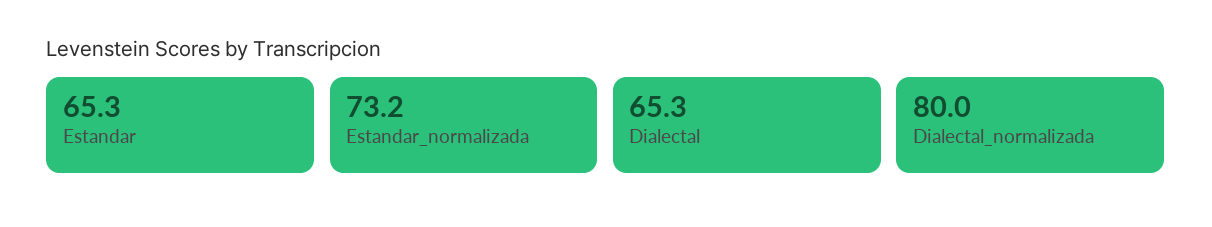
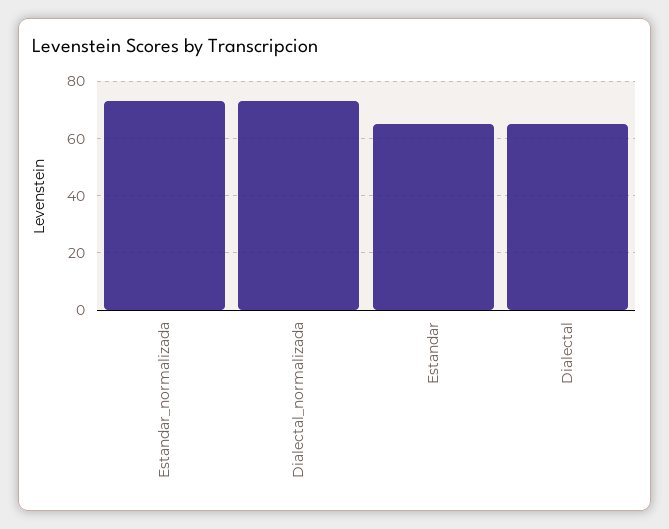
Dialectal_normalizada: 80 -> 72.5

